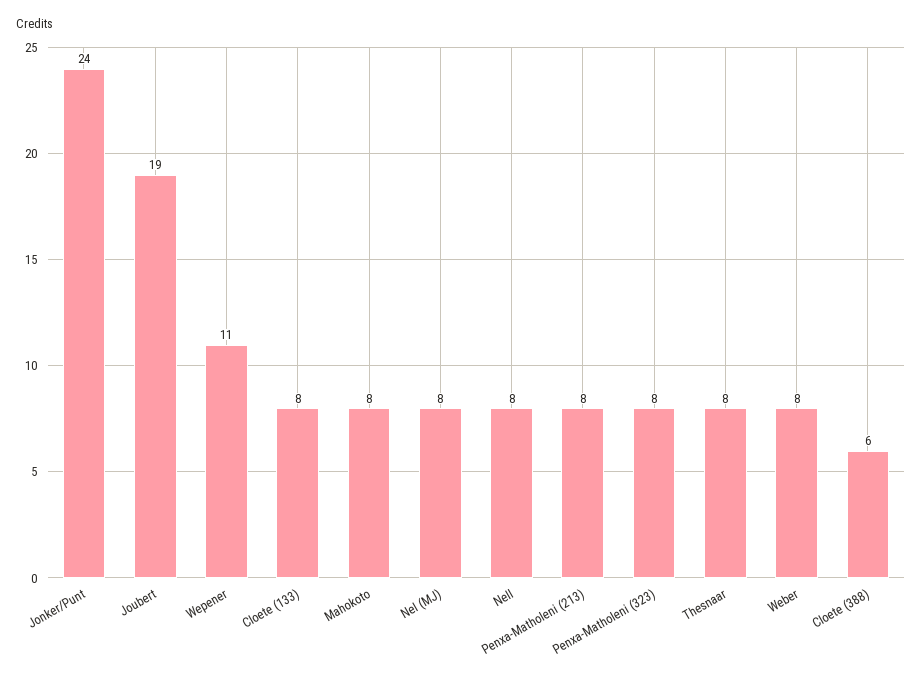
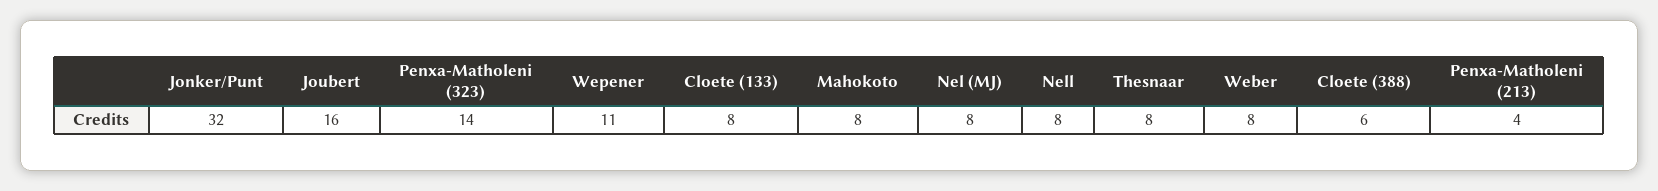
Jonker/Punt: 24 -> 32
Joubert: 19 -> 16
Penxa-Matholeni (213): 8 -> 4
Penxa-Matholeni (323): 8 -> 14

